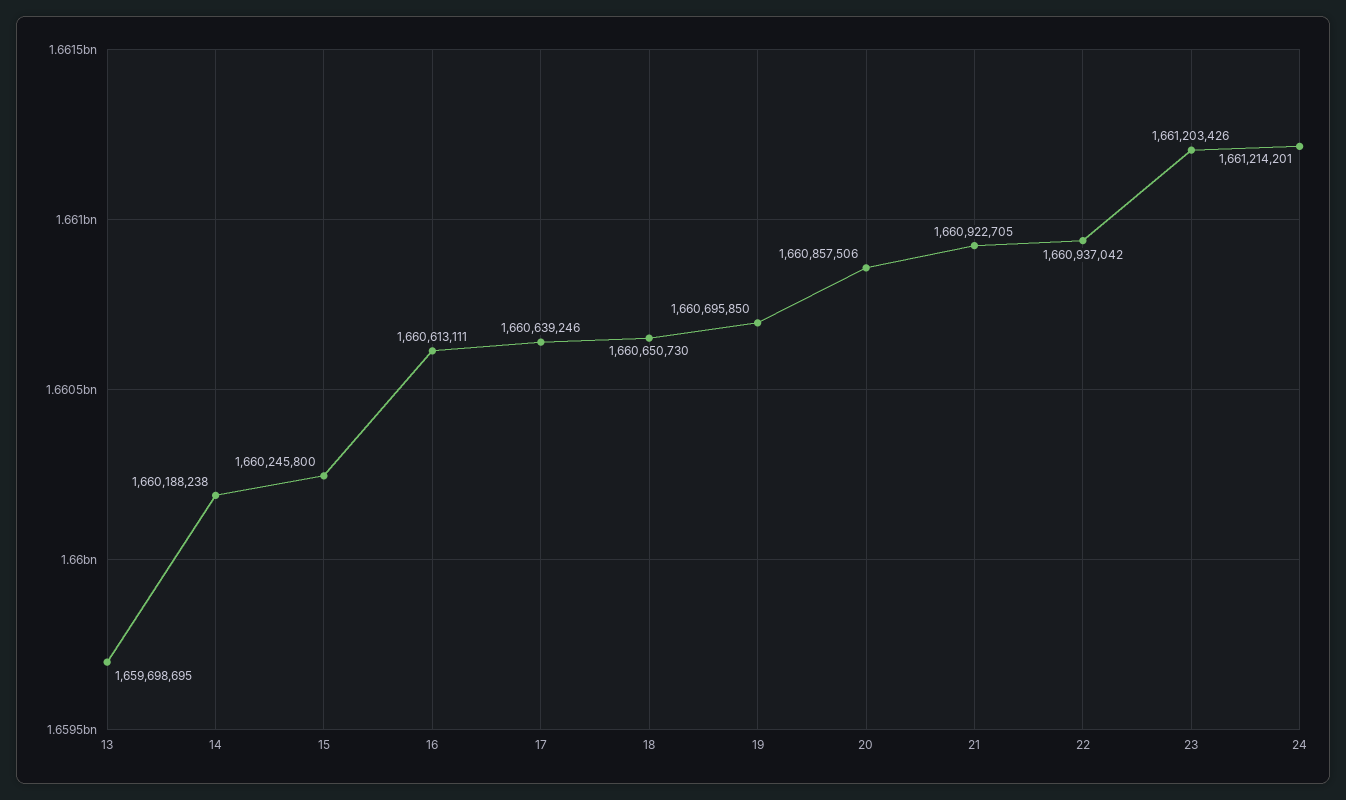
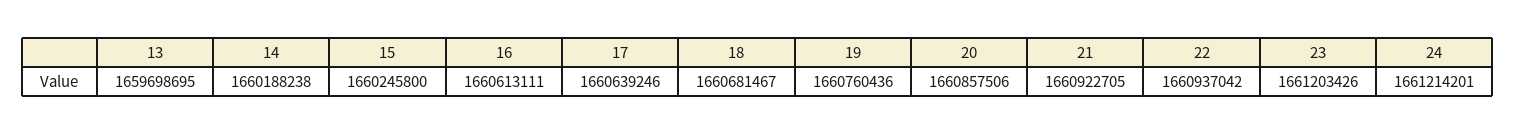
18: 1660650730 -> 1660681467
19: 1660695850 -> 1660760436

